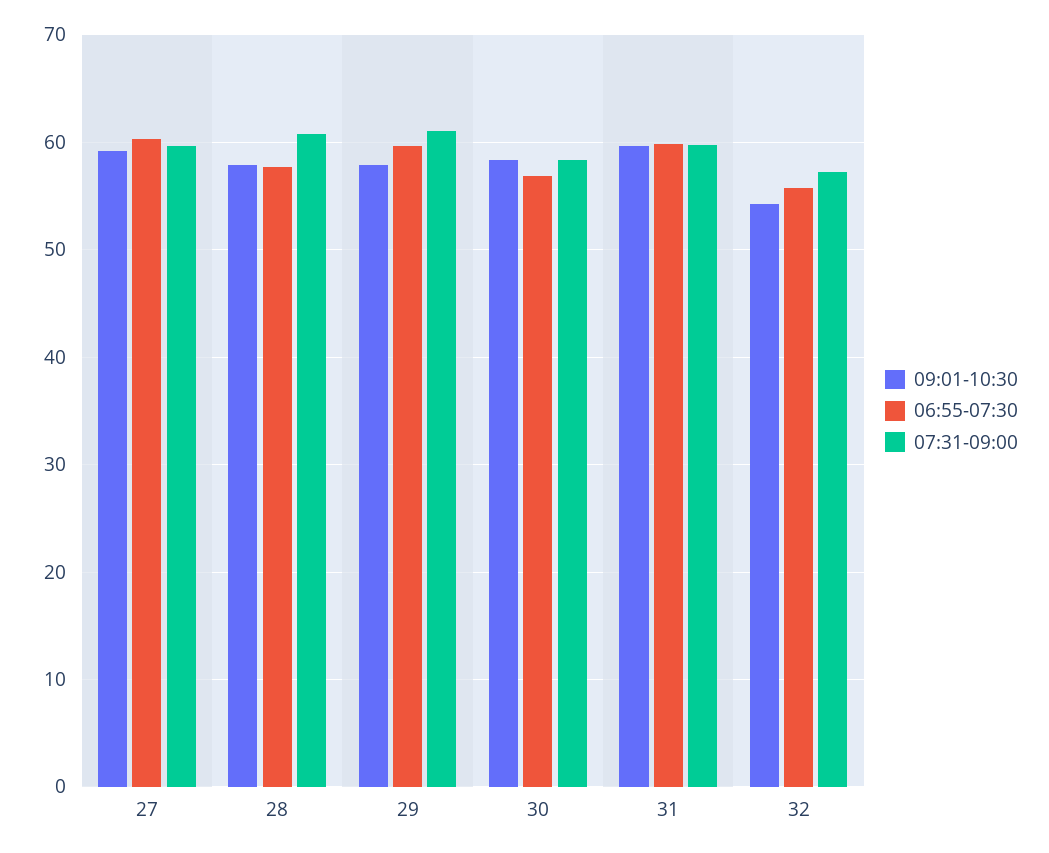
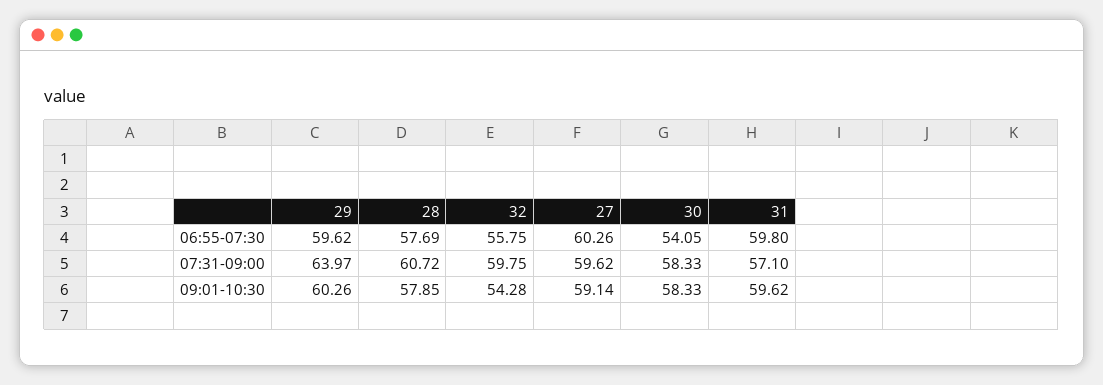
09:01-10:30, 29: 58 -> 60.26
07:31-09:00, 29: 61 -> 63.97
06:55-07:30, 30: 57 -> 54.05
07:31-09:00, 31: 60 -> 57.1
07:31-09:00, 32: 57 -> 59.75

